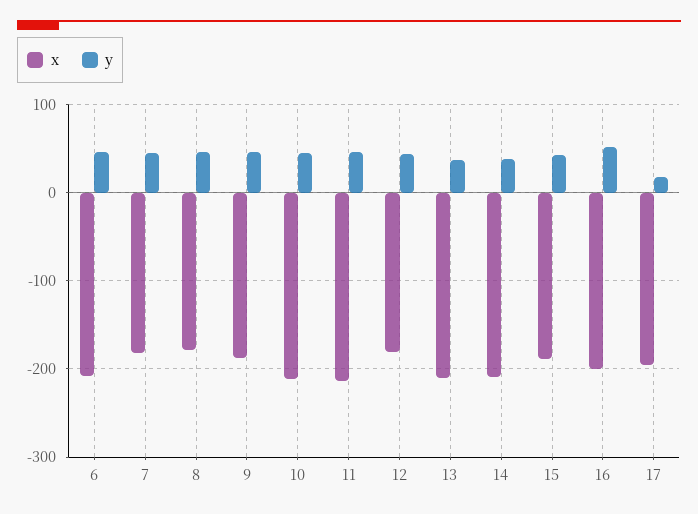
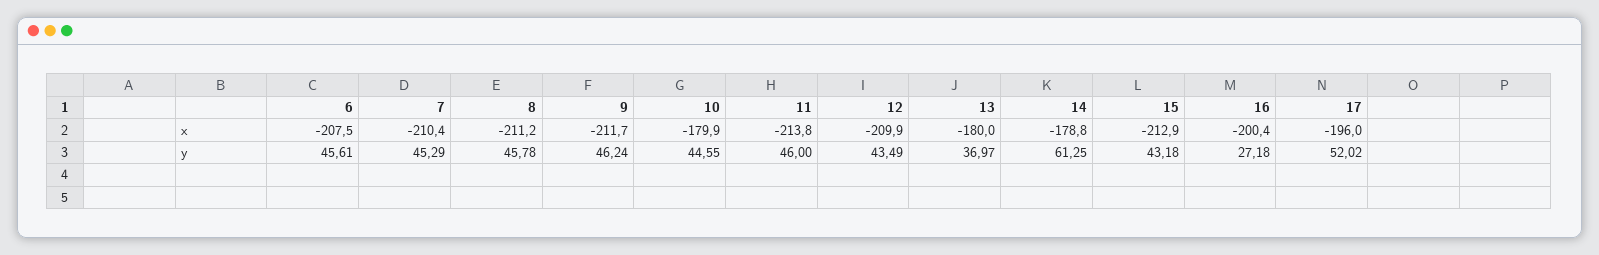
x, 7: -180 -> -210.4
x, 8: -180 -> -211.2
x, 9: -190 -> -211.7
x, 10: -210 -> -179.9
x, 12: -180 -> -209.9
x, 13: -210 -> -180
x, 14: -210 -> -178.8
y, 14: 40 -> 61.25
x, 15: -190 -> -212.9
y, 16: 50 -> 27.18
y, 17: 20 -> 52.02

